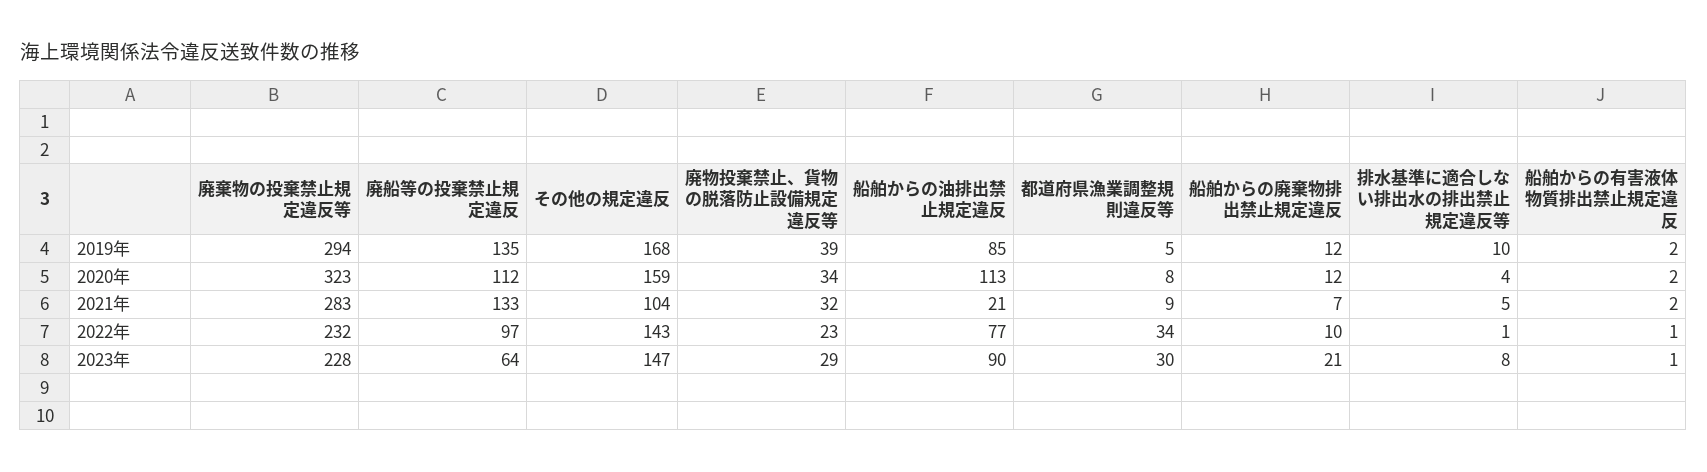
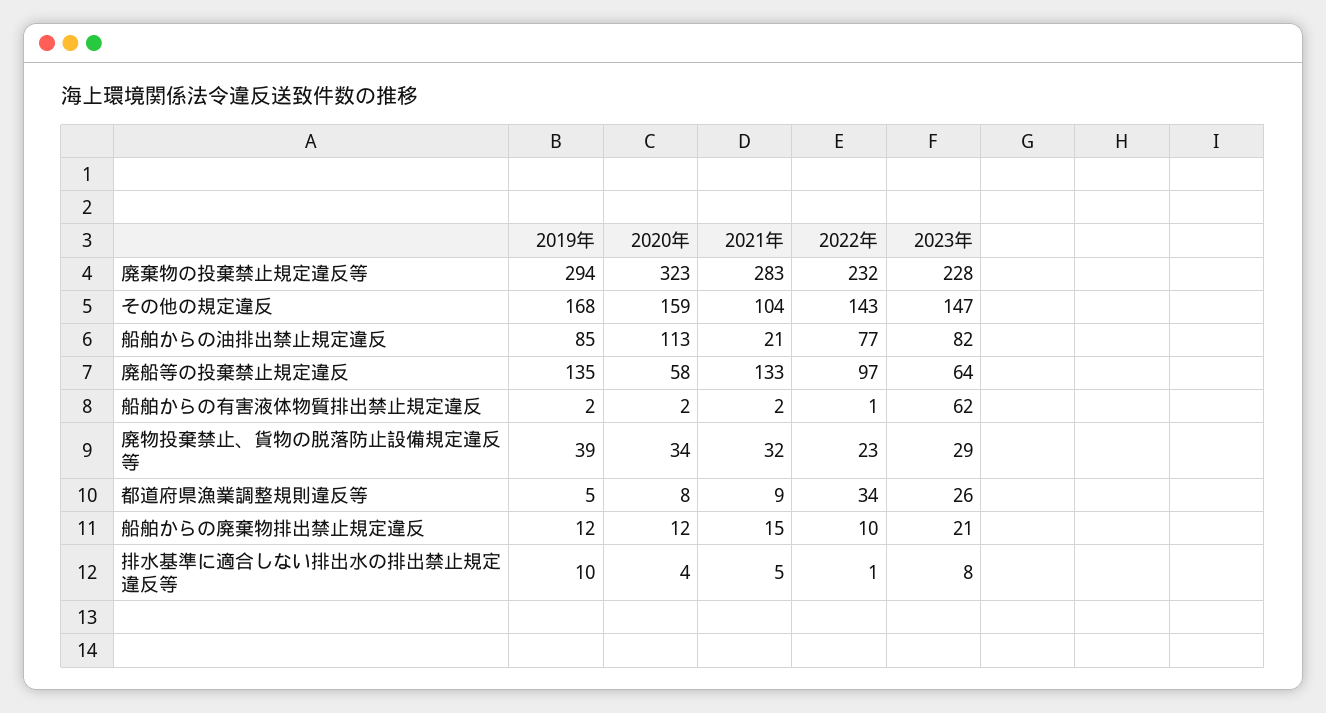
廃船等の投棄禁止規定違反, 2020年: 112 -> 58
船舶からの廃棄物排出禁止規定違反, 2021年: 7 -> 15
船舶からの油排出禁止規定違反, 2023年: 90 -> 82
都道府県漁業調整規則違反等, 2023年: 30 -> 26
船舶からの有害液体物質排出禁止規定違反, 2023年: 1 -> 62

